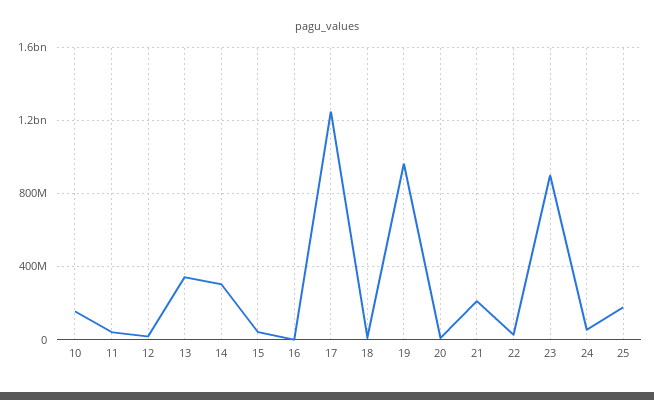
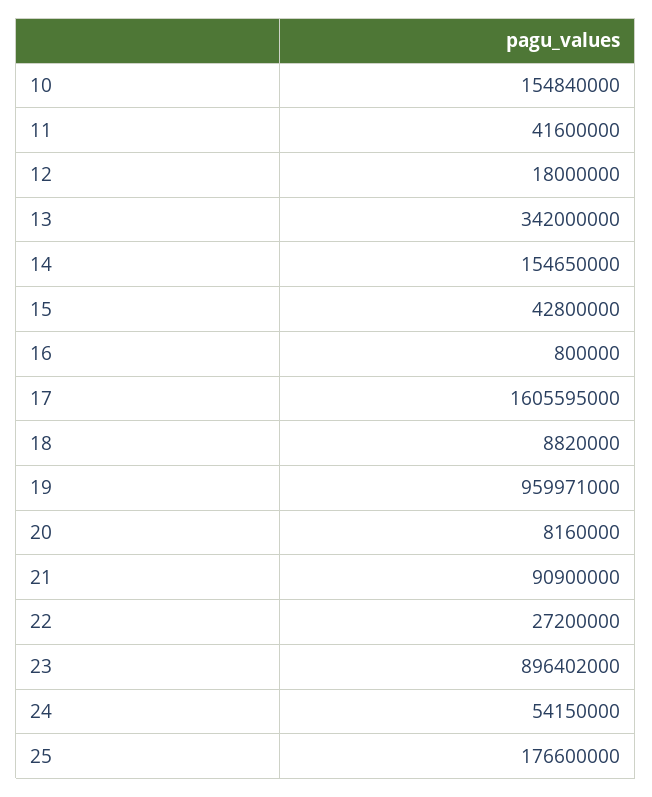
14: 300000000 -> 154650000
17: 1250000000 -> 1605595000
21: 200000000 -> 90900000

